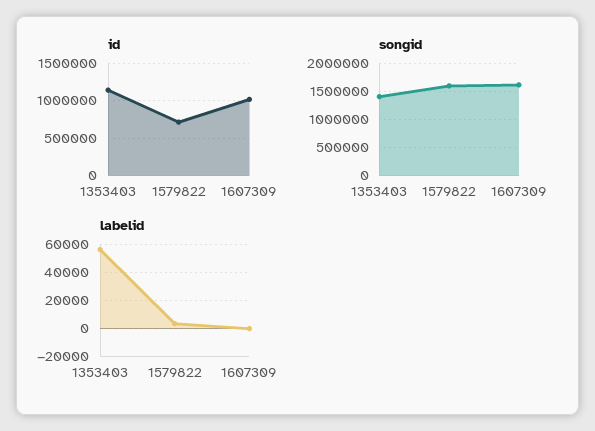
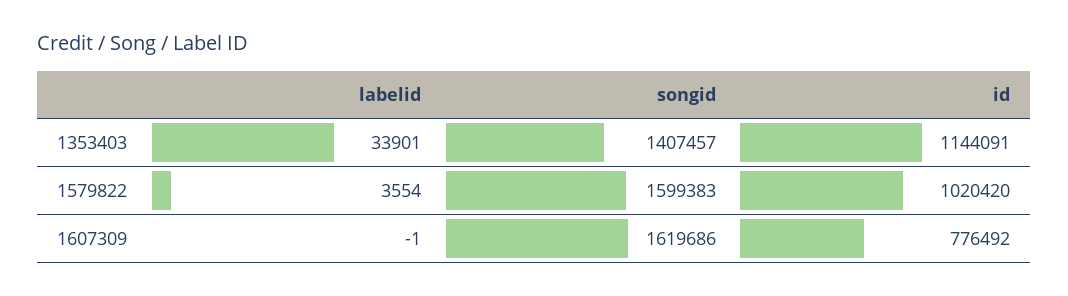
id, 1579822: 700000 -> 1020420
id, 1607309: 1000000 -> 776492
labelid, 1353403: 55000 -> 33901

